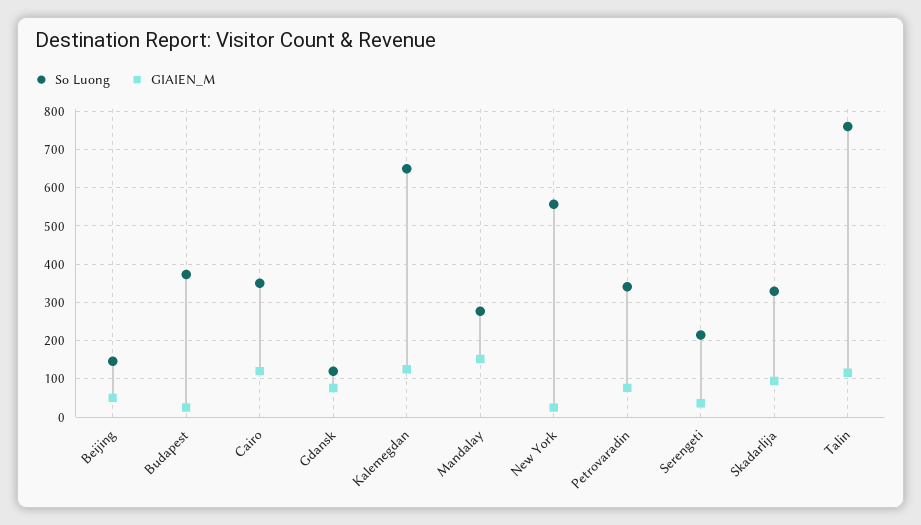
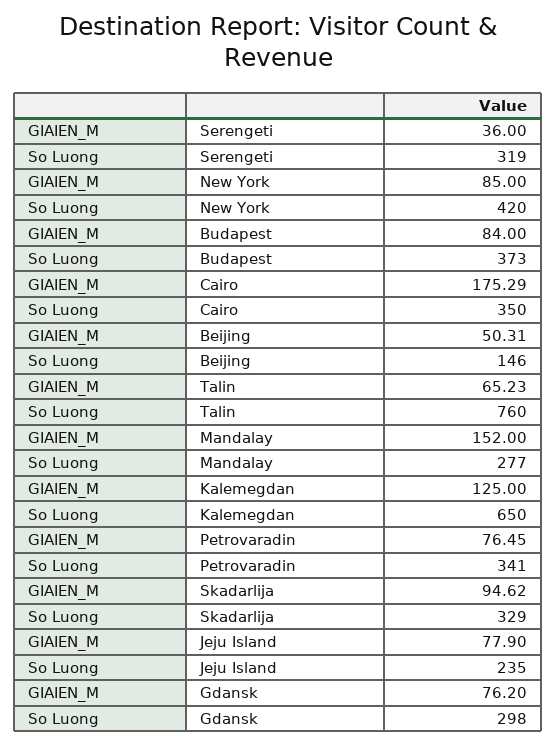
GIAIEN_M, Budapest: 20 -> 84
GIAIEN_M, Cairo: 120 -> 175.29
So Luong, Gdansk: 120 -> 298
So Luong, New York: 560 -> 420
GIAIEN_M, New York: 20 -> 85
So Luong, Serengeti: 220 -> 319
GIAIEN_M, Talin: 120 -> 65.23
GIAIEN_M, Jeju Island: none -> 77.9
So Luong, Jeju Island: none -> 235

